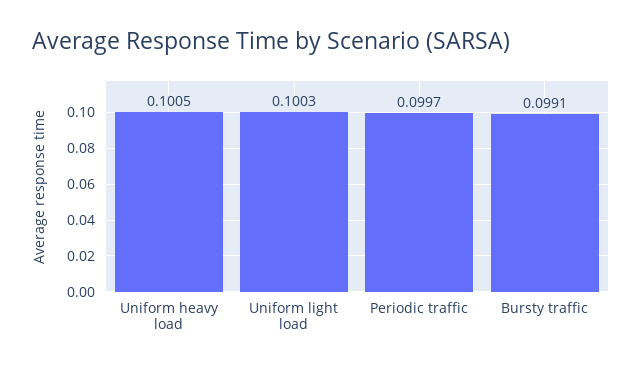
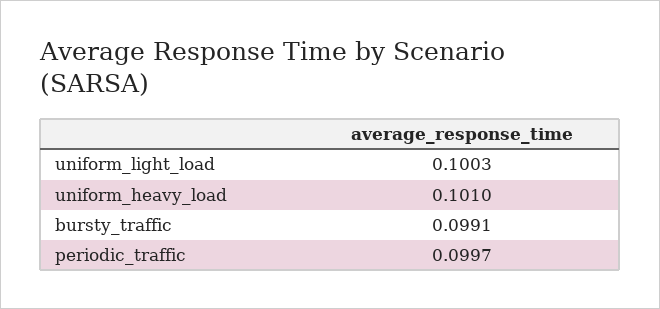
Uniform heavy load: 0.1005 -> 0.101

